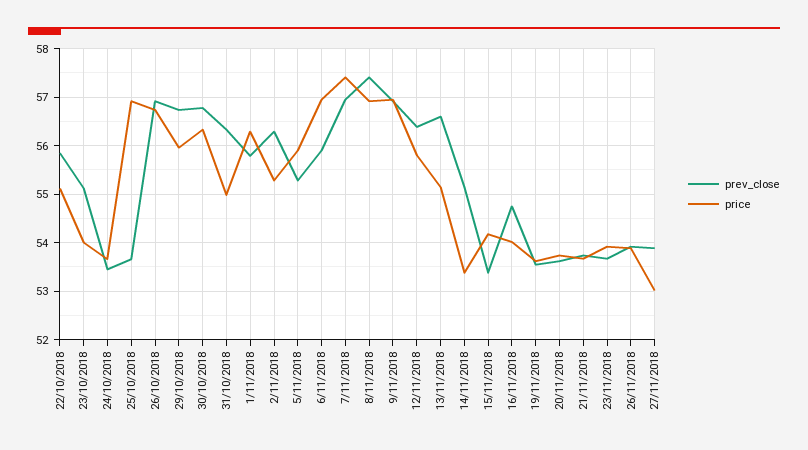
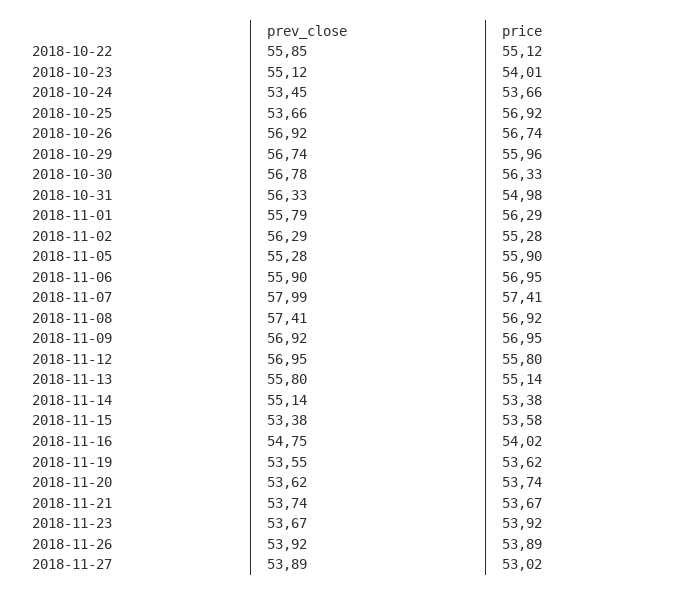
prev_close, 7/11/2018: 57 -> 57.99
prev_close, 12/11/2018: 56.4 -> 56.95
prev_close, 13/11/2018: 56.6 -> 55.8
price, 15/11/2018: 54.2 -> 53.58

